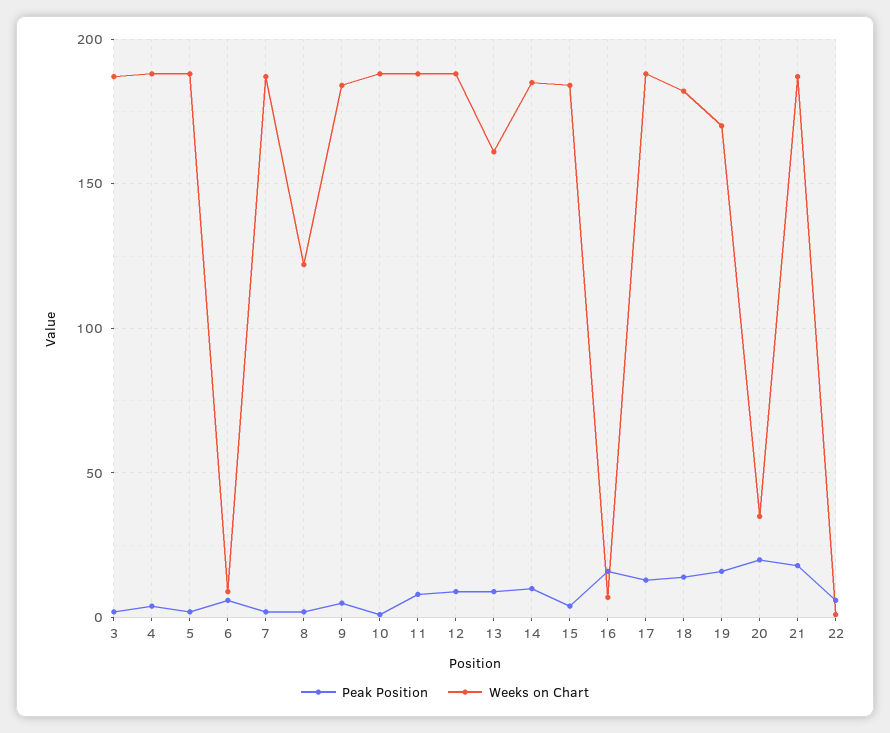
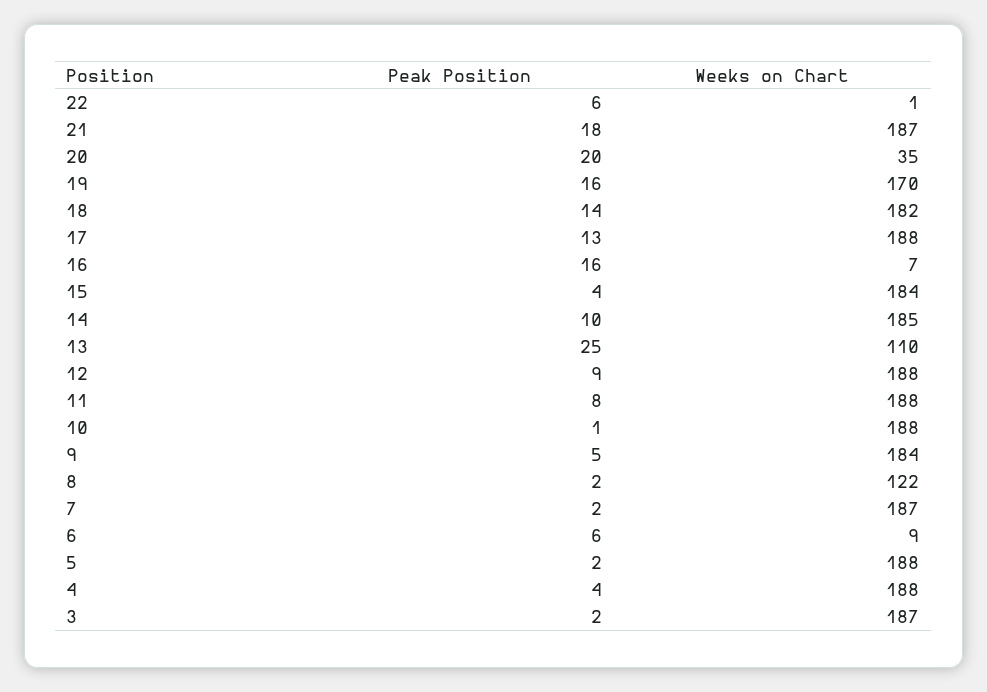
Peak Position, 13: 10 -> 25
Weeks on Chart, 13: 160 -> 110

